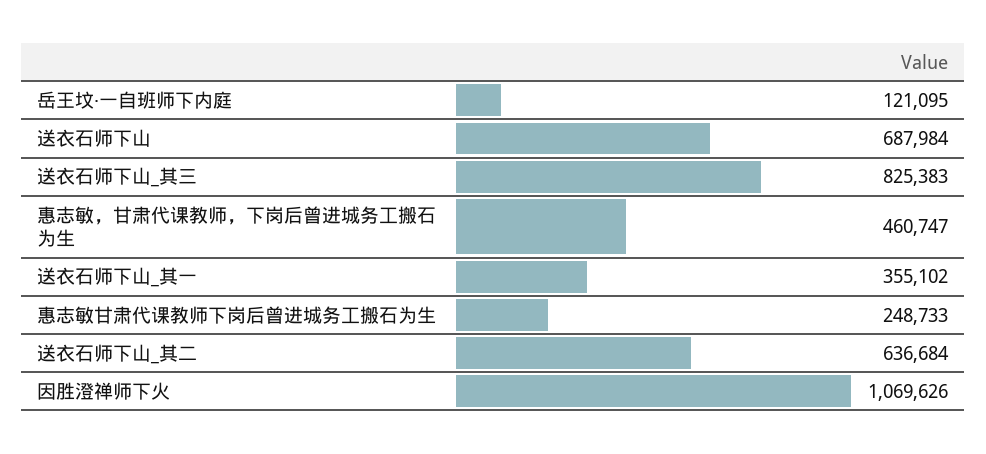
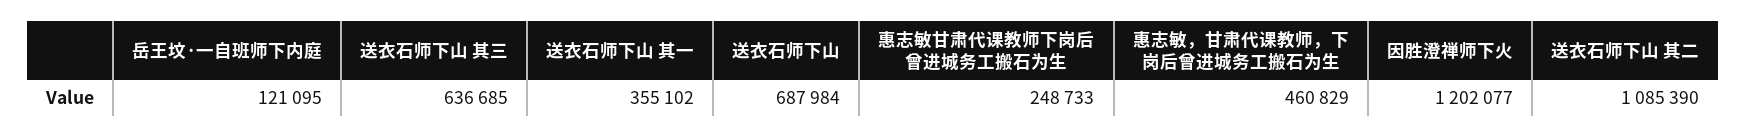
送衣石师下山_其三: 825383 -> 636685
惠志敏，甘肃代课教师，下岗后曾进城务工搬石为生: 460747 -> 460829
送衣石师下山_其二: 636684 -> 1085390
因胜澄禅师下火: 1069626 -> 1202077

